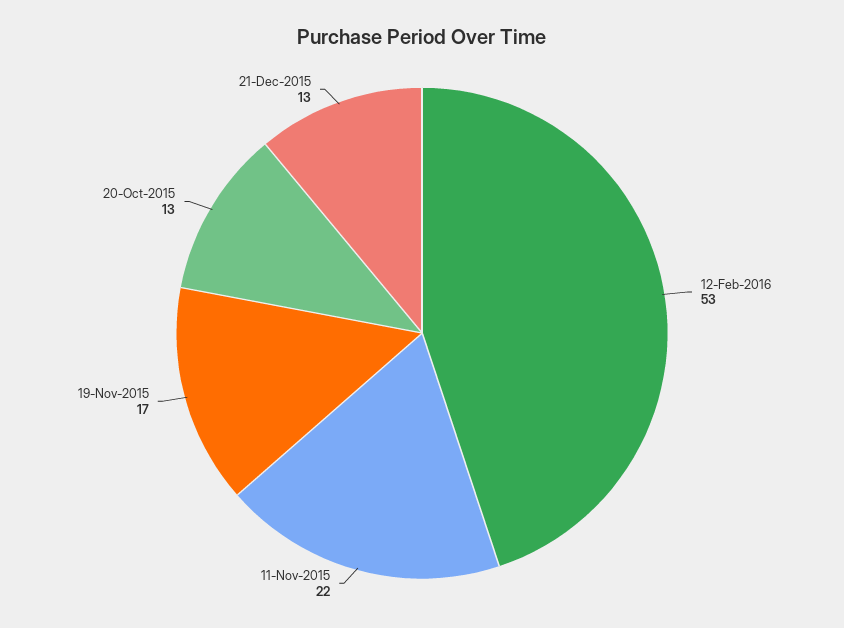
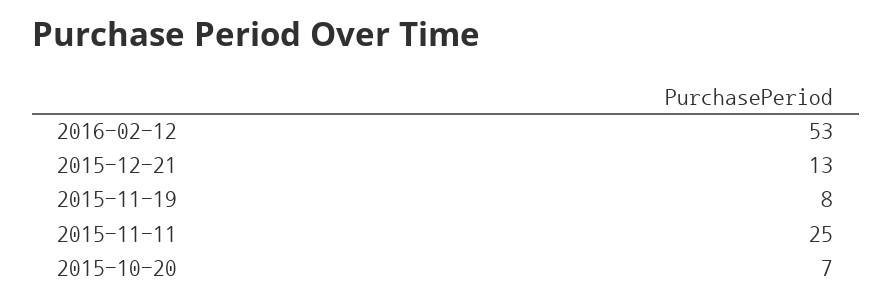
11-Nov-2015: 22 -> 25
19-Nov-2015: 17 -> 8
20-Oct-2015: 13 -> 7

